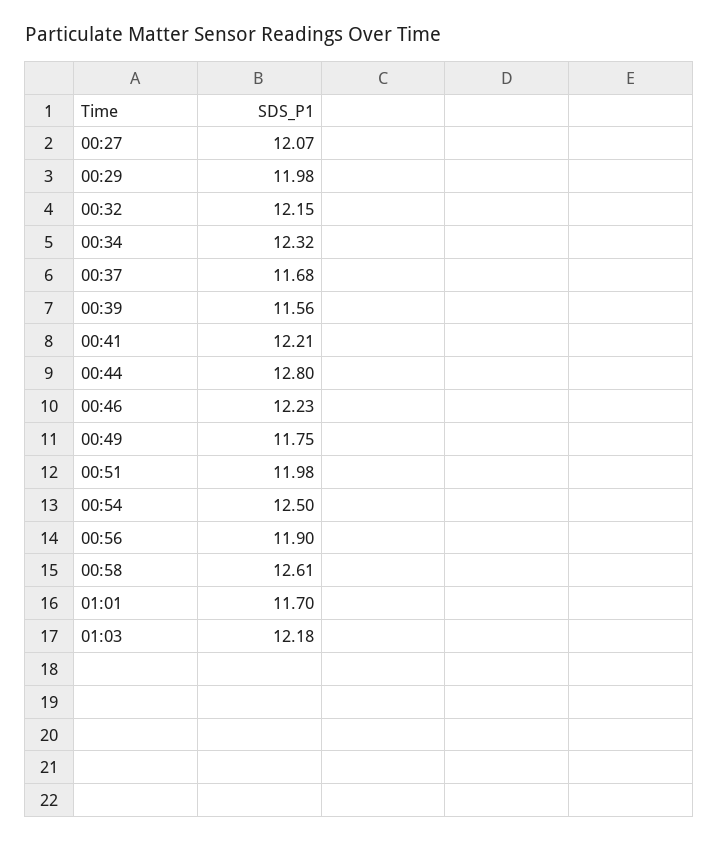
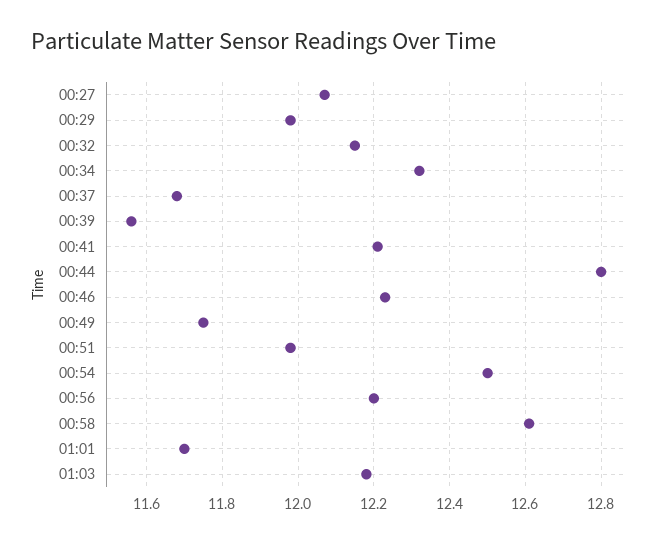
00:56: 11.9 -> 12.2

